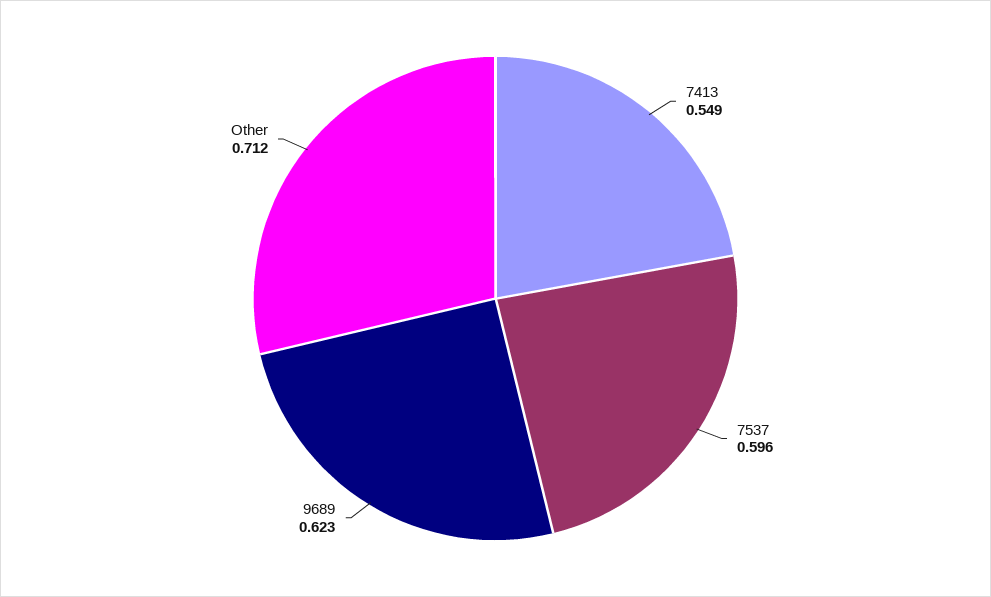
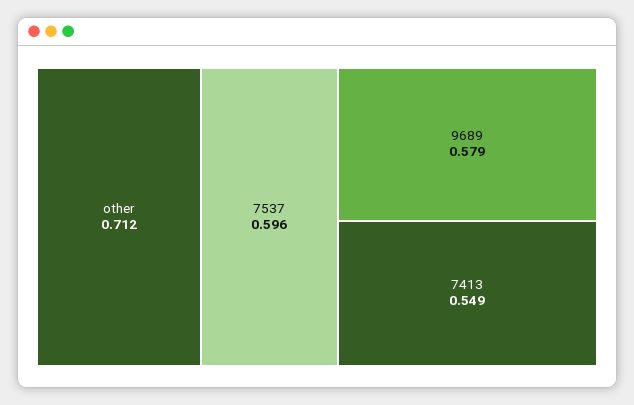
9689: 0.623 -> 0.579

